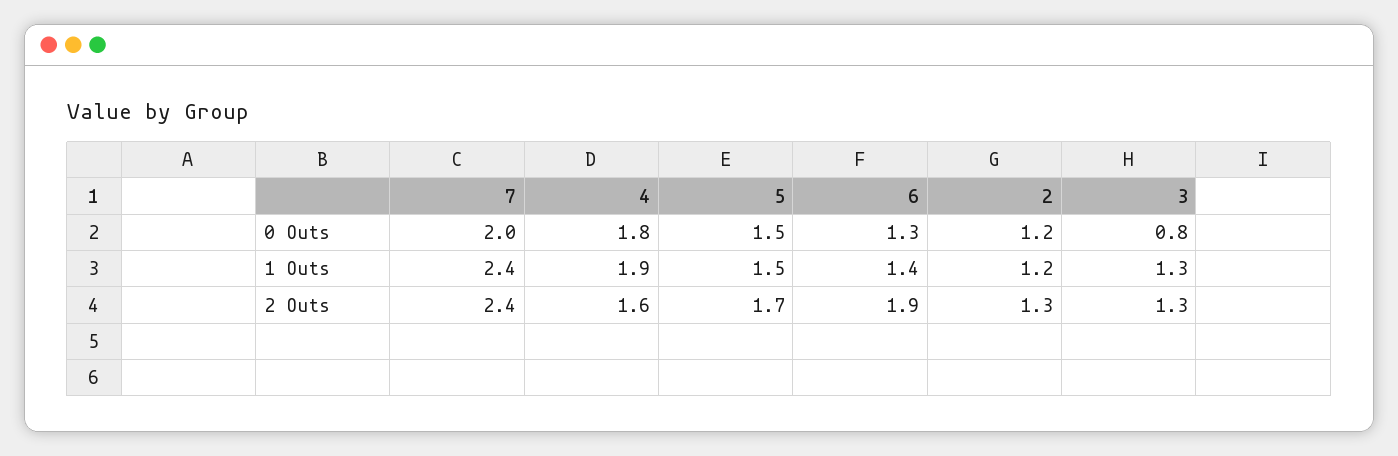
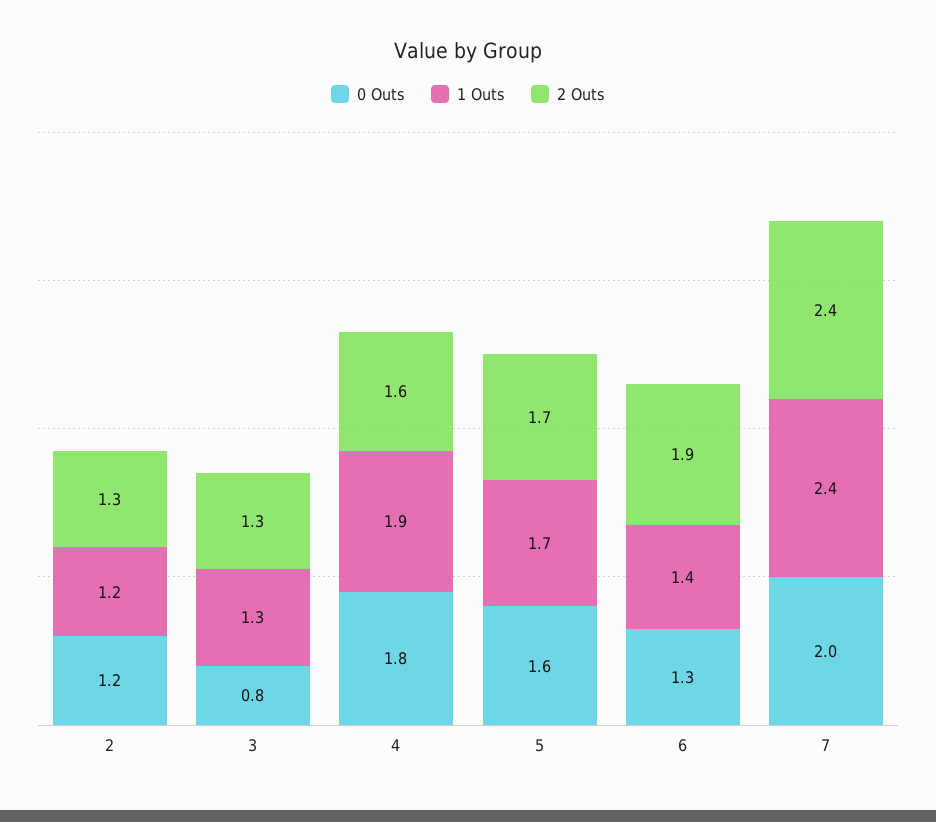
0 Outs, 5: 1.5 -> 1.6
1 Outs, 5: 1.5 -> 1.7

